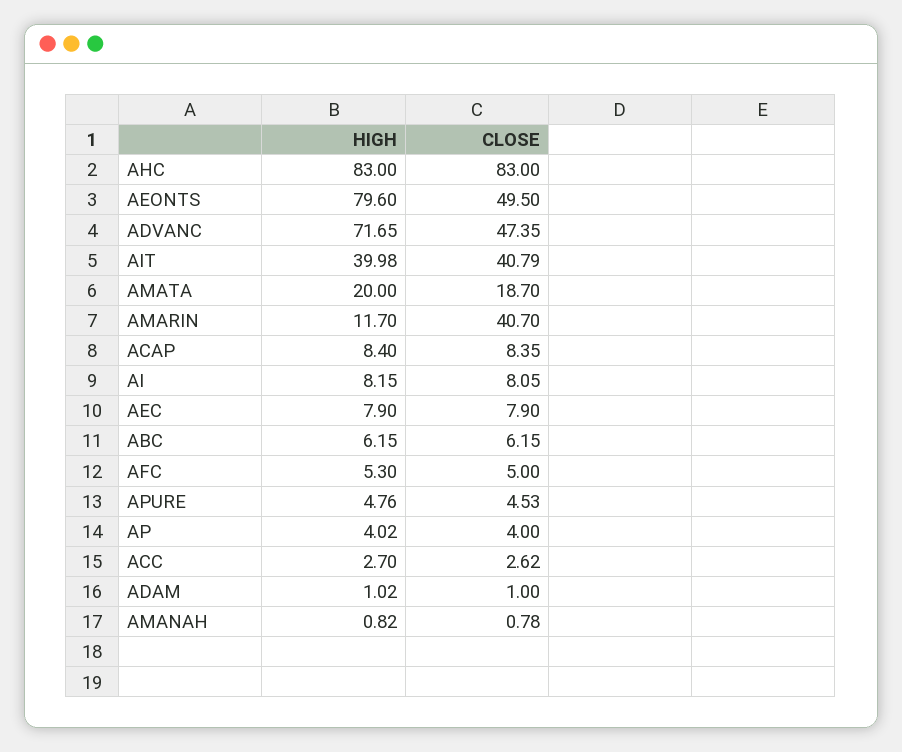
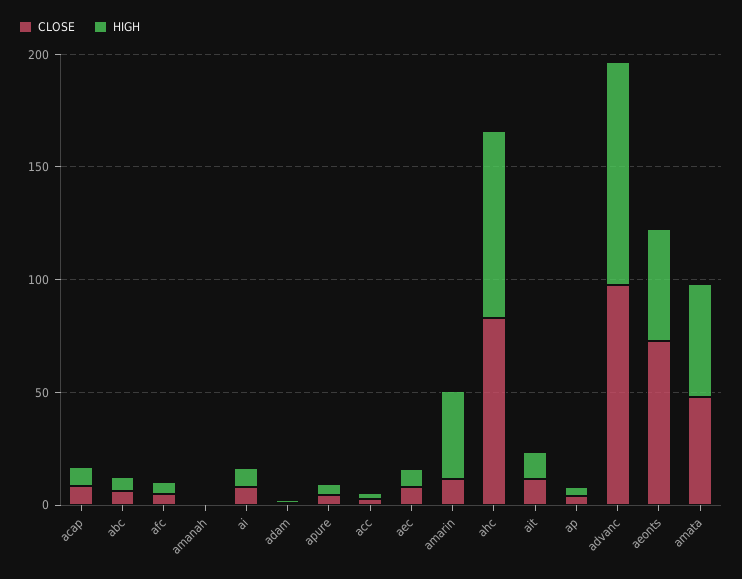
HIGH, AEONTS: 79.6 -> 50
CLOSE, AEONTS: 49.5 -> 70
HIGH, ADVANC: 71.65 -> 100
CLOSE, ADVANC: 47.35 -> 100
HIGH, AIT: 39.98 -> 10
CLOSE, AIT: 40.79 -> 10
HIGH, AMATA: 20 -> 50
CLOSE, AMATA: 18.7 -> 50
HIGH, AMARIN: 11.7 -> 40
CLOSE, AMARIN: 40.7 -> 10

